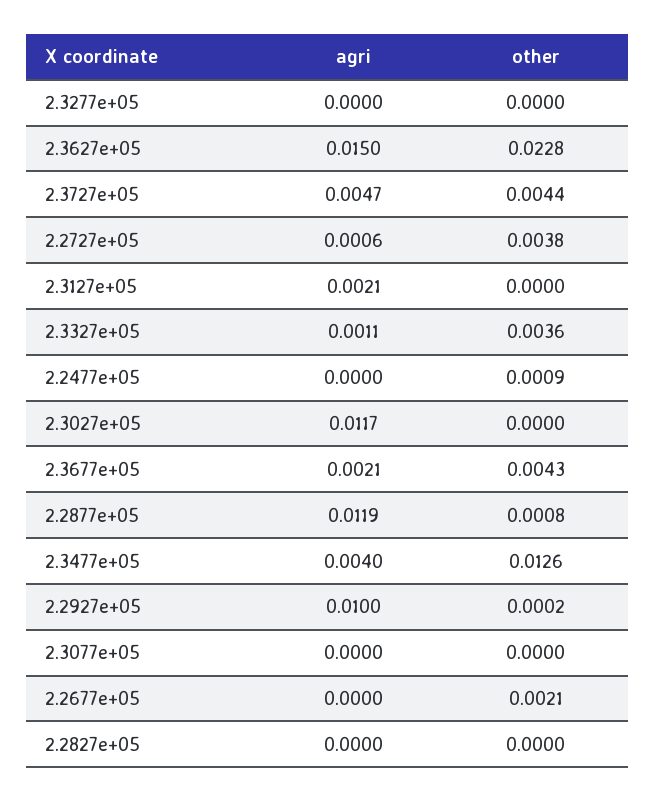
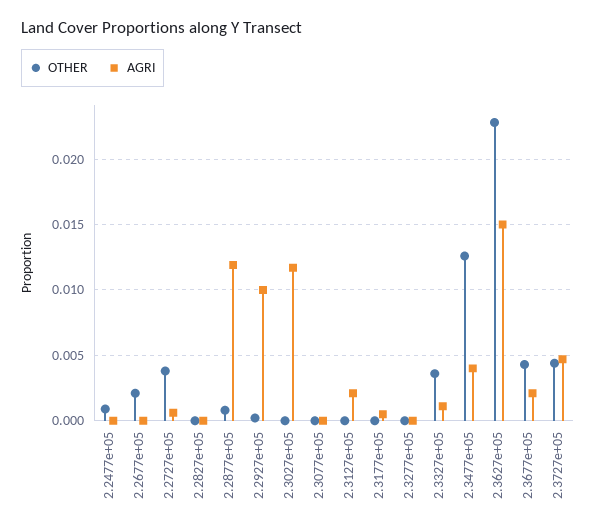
other, 2.3177e+05: none -> 0
agri, 2.3177e+05: none -> 0.0005

